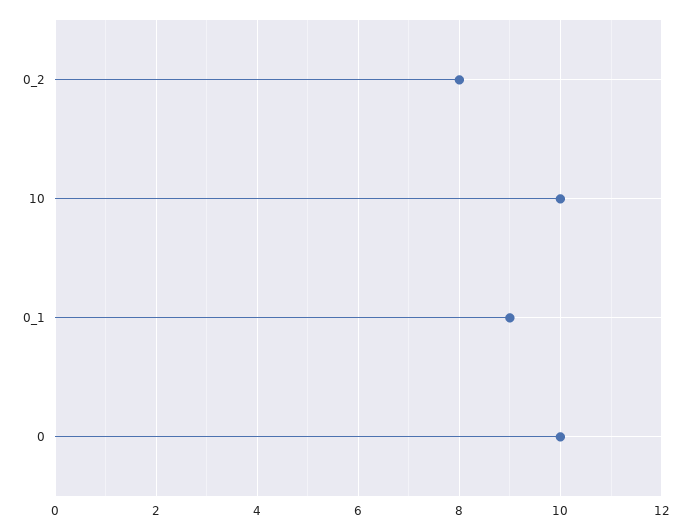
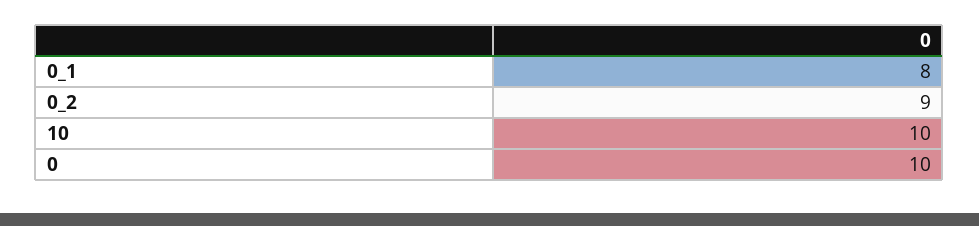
0_2: 8 -> 9
0_1: 9 -> 8

